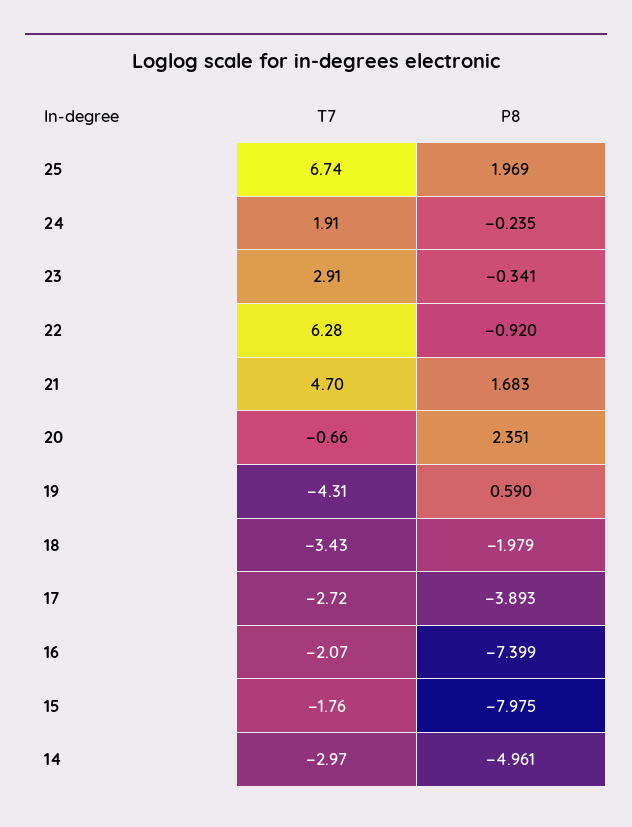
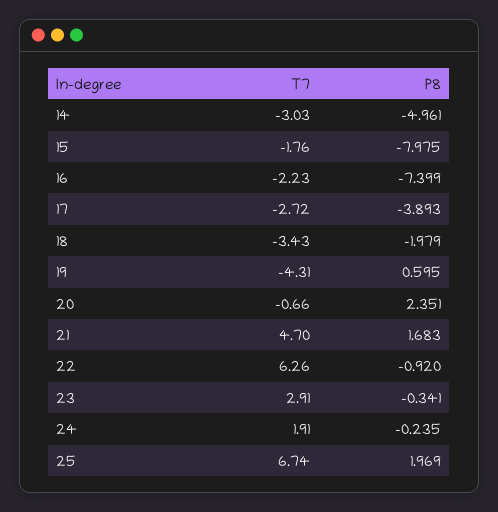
T7, 22: 6.28 -> 6.26
P8, 19: 0.59 -> 0.595
T7, 16: -2.07 -> -2.23
T7, 14: -2.97 -> -3.03

